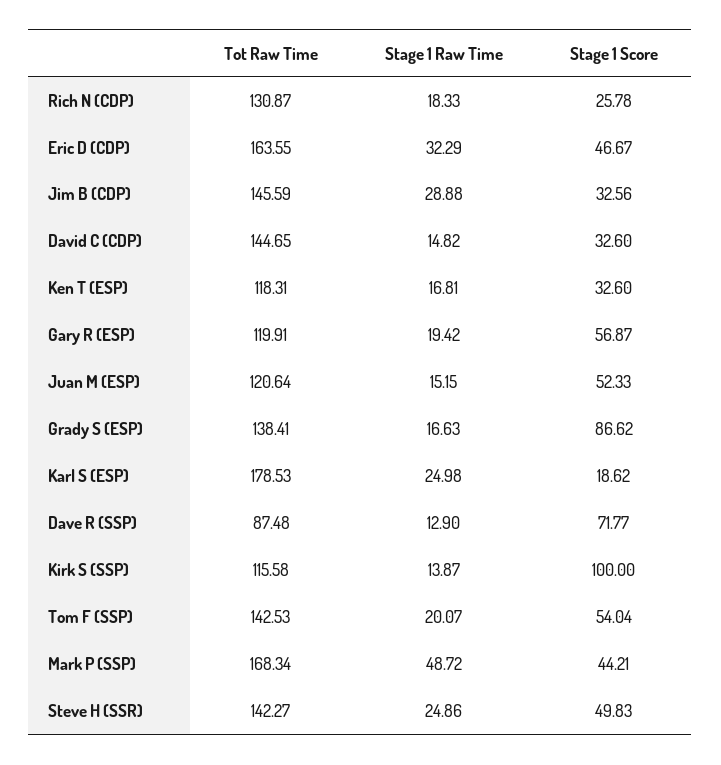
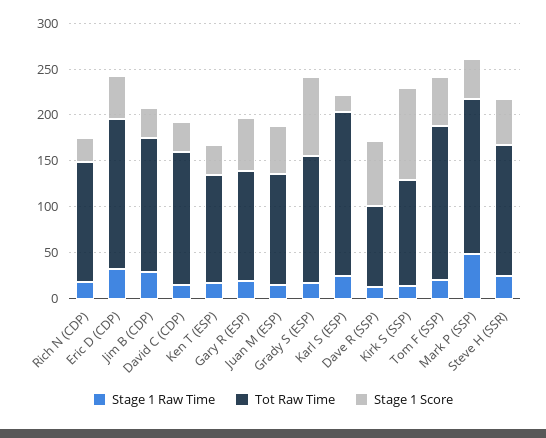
Tot Raw Time, Tom F (SSP): 142.53 -> 170

